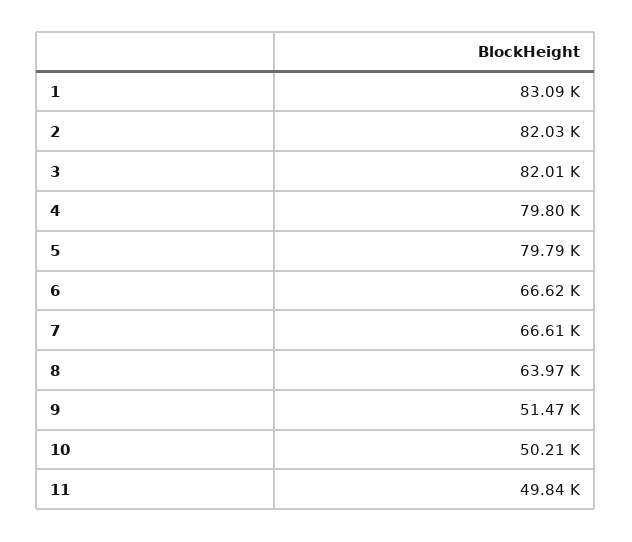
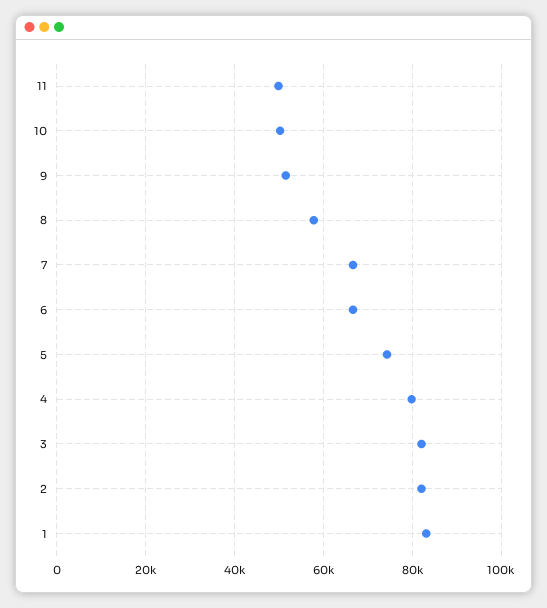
5: 79790 -> 74000
8: 63970 -> 58000

